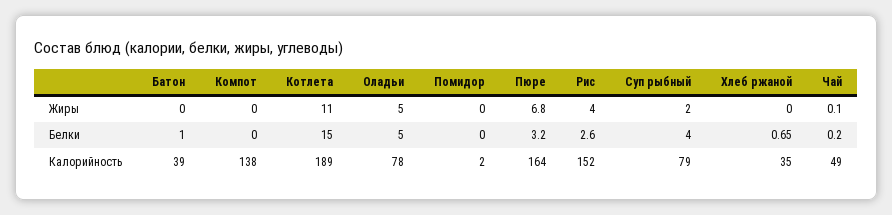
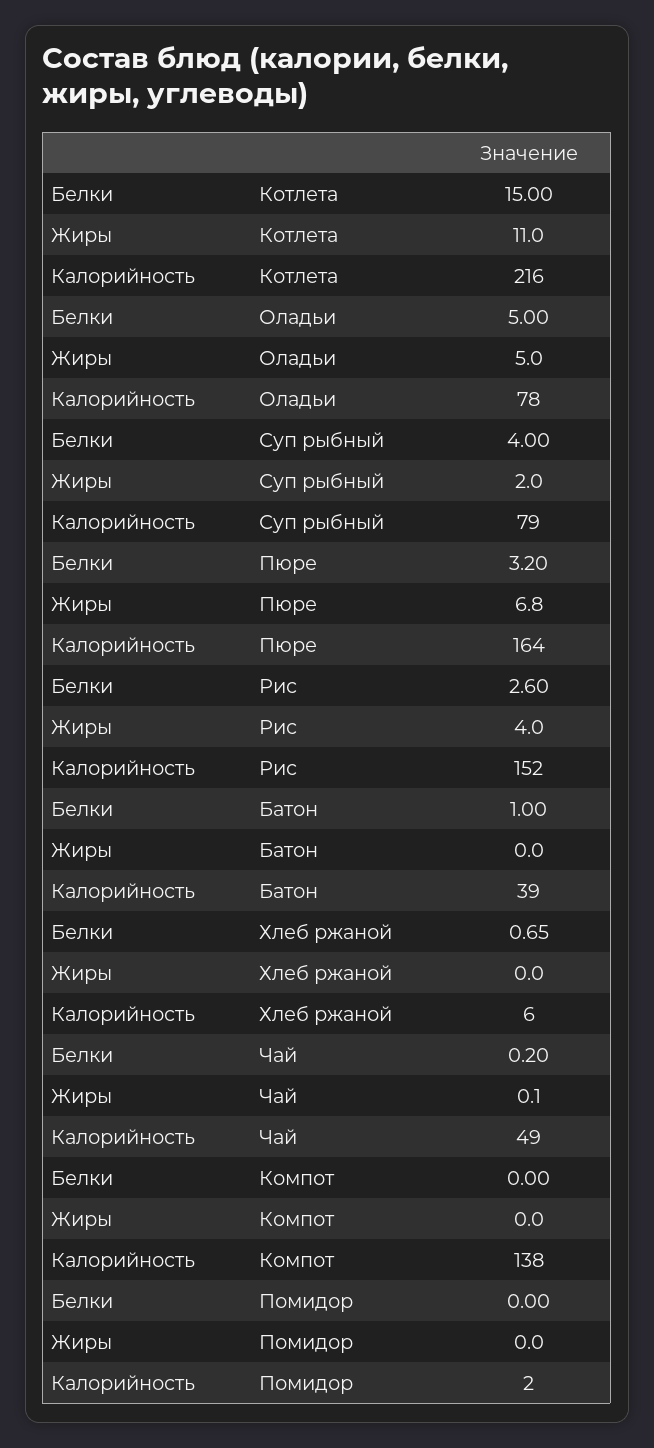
Котлета, Калорийность: 189 -> 216
Хлеб ржаной, Калорийность: 35 -> 6

